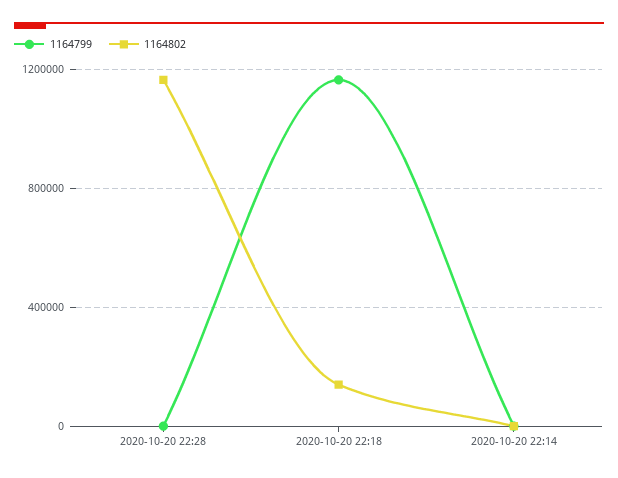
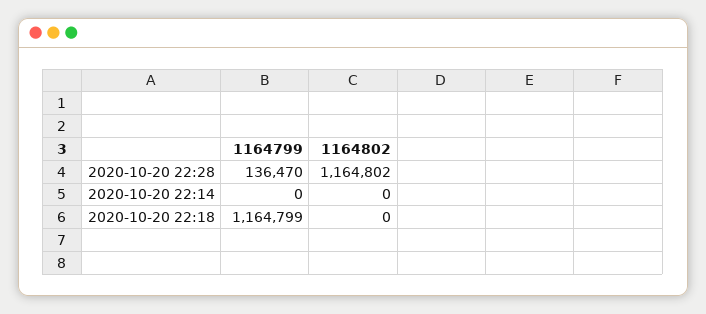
1164799, 2020-10-20 22:28: 0 -> 136470
1164802, 2020-10-20 22:18: 150000 -> 0

